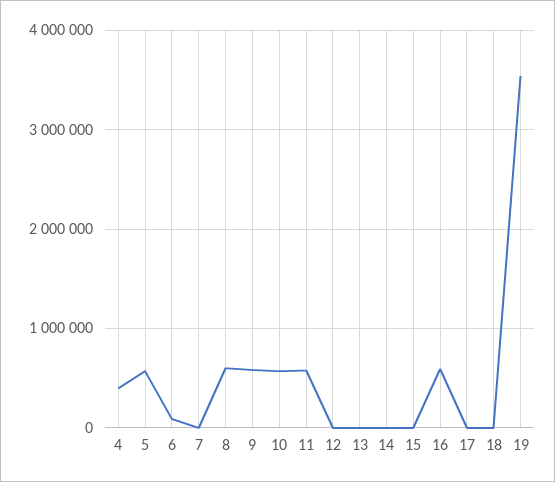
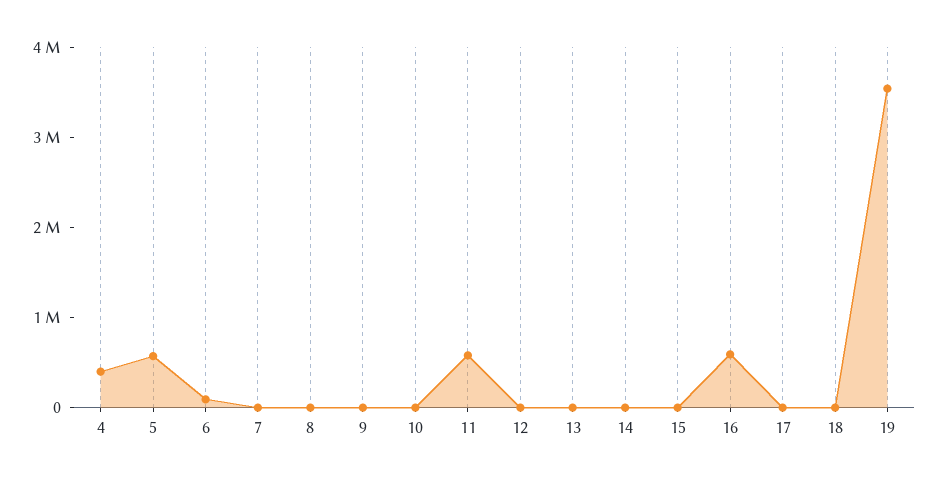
8: 600000 -> 0
9: 600000 -> 0
10: 600000 -> 0

